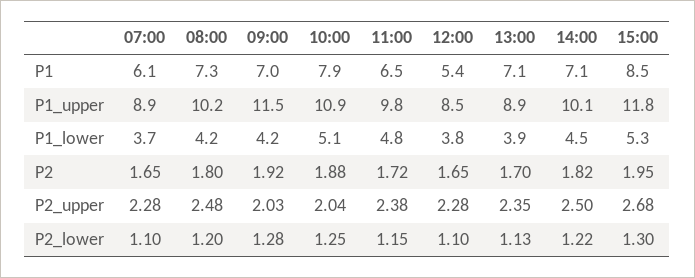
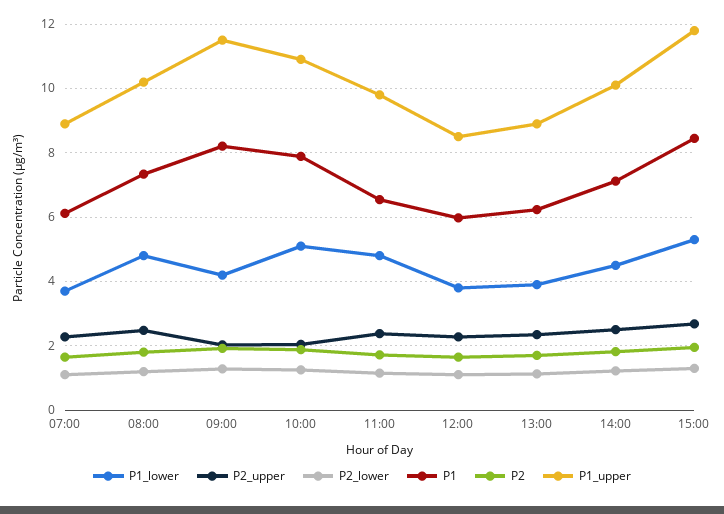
P1, 09:00: 7 -> 8.2
P1, 12:00: 5.4 -> 6
P1, 13:00: 7.1 -> 6.2
P1_lower, 08:00: 4.2 -> 4.8

